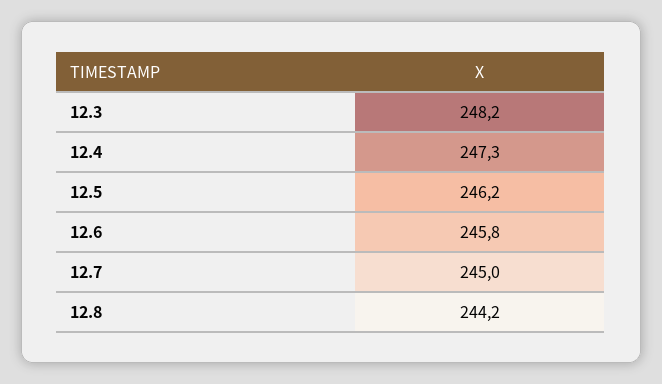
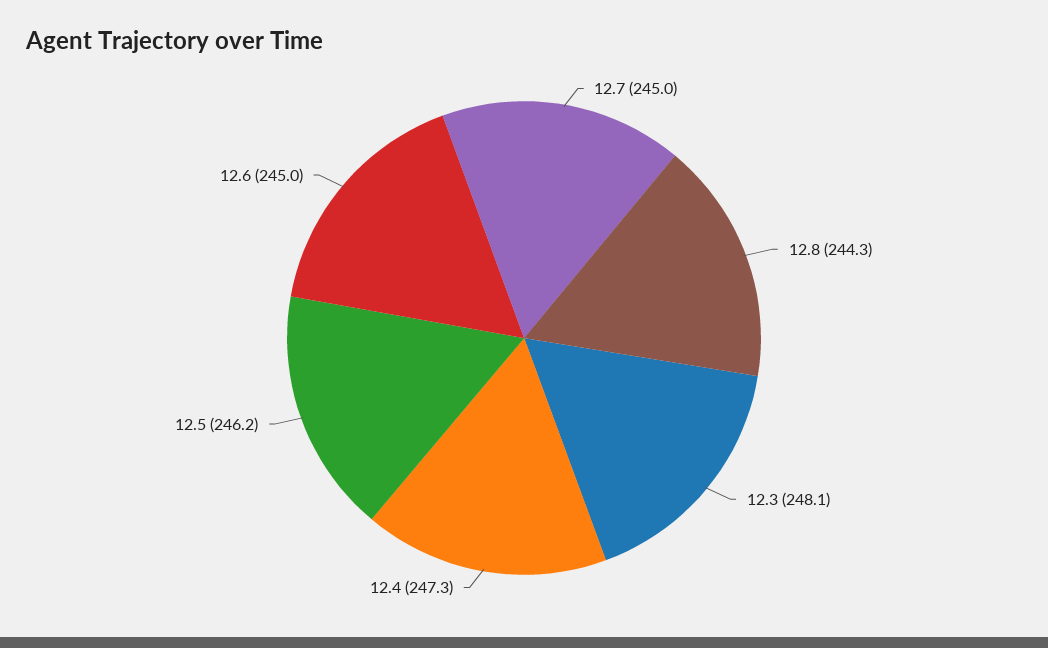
12.3: 248.2 -> 248.1
12.6: 245.8 -> 245
12.8: 244.2 -> 244.3

